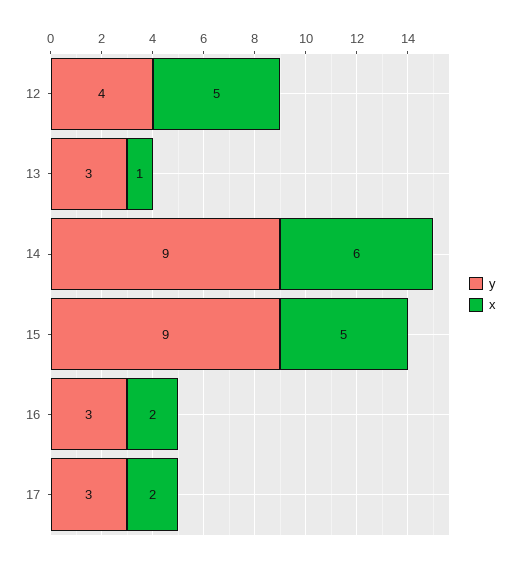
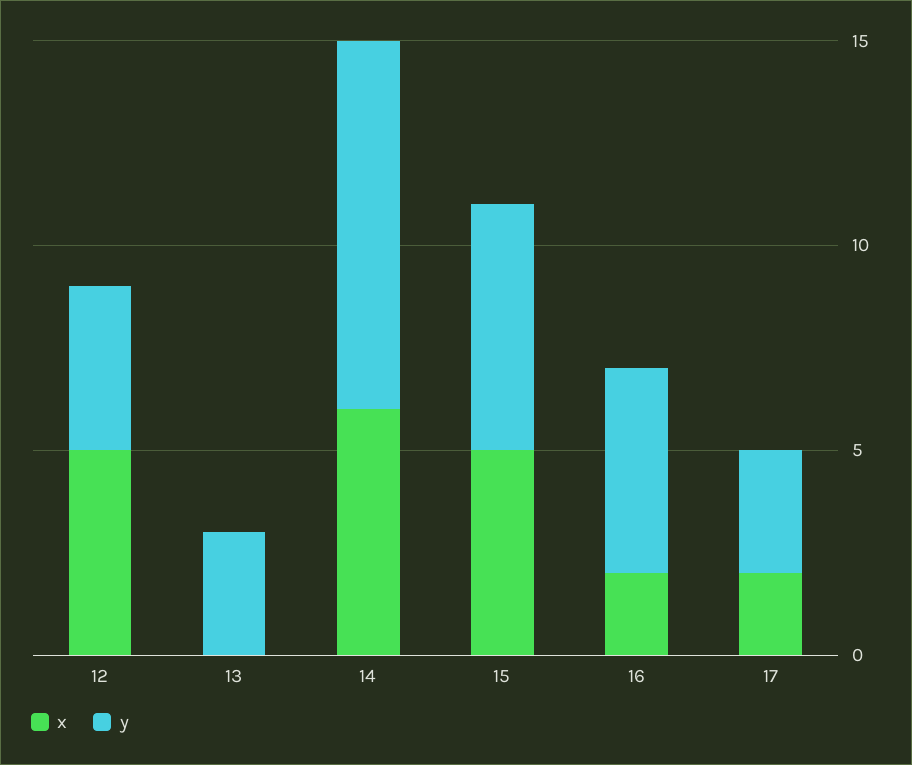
x, 13: 1 -> 0
y, 15: 9 -> 6
y, 16: 3 -> 5

